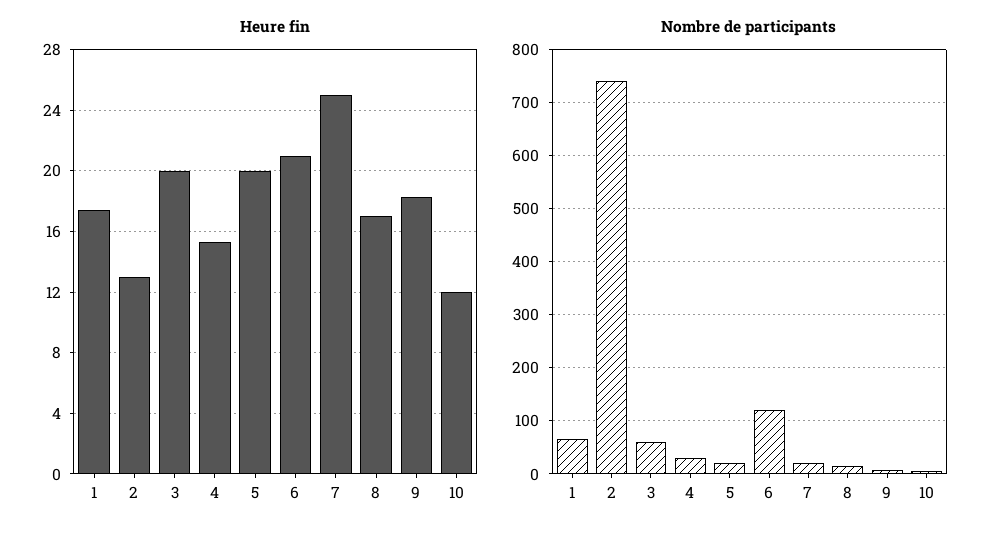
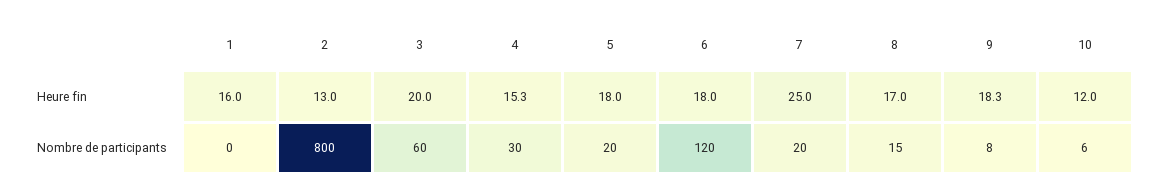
Heure fin, 1: 17.5 -> 16
Heure fin, 5: 20 -> 18
Heure fin, 6: 21 -> 18
Nombre de participants, 1: 60 -> 0
Nombre de participants, 2: 740 -> 800

